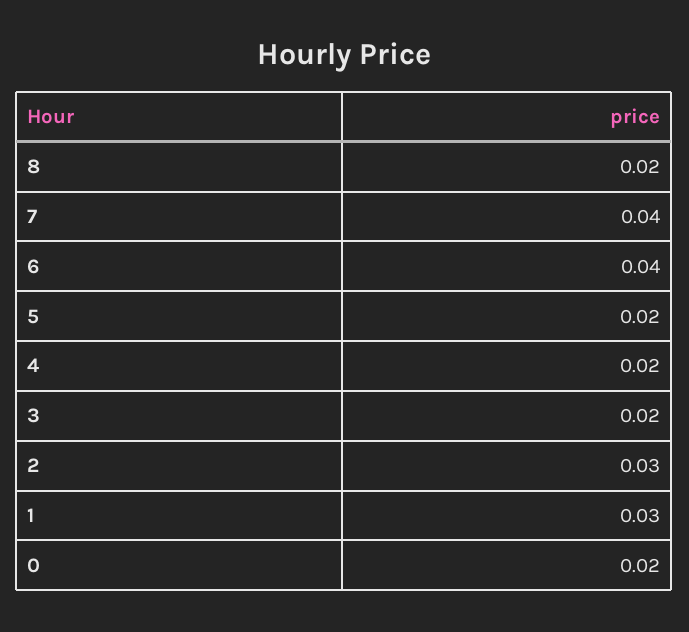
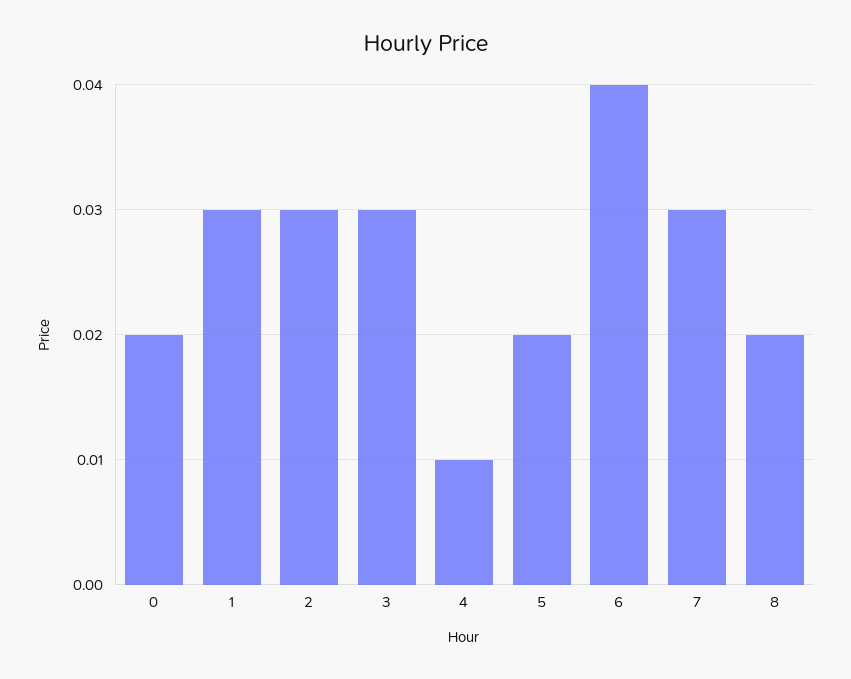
7: 0.04 -> 0.03
4: 0.02 -> 0.01
3: 0.02 -> 0.03

